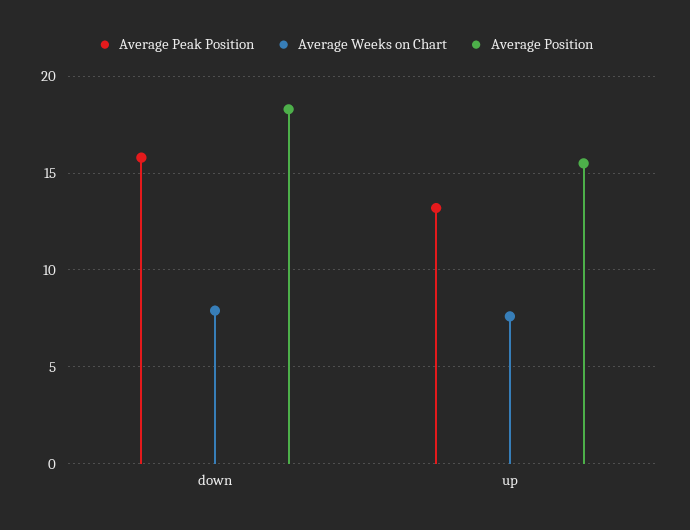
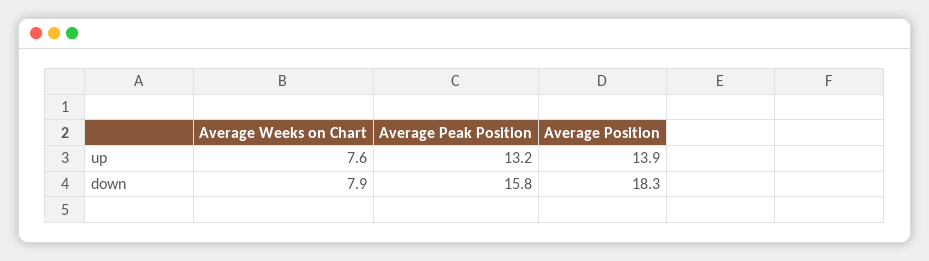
Average Position, up: 15.5 -> 13.9

